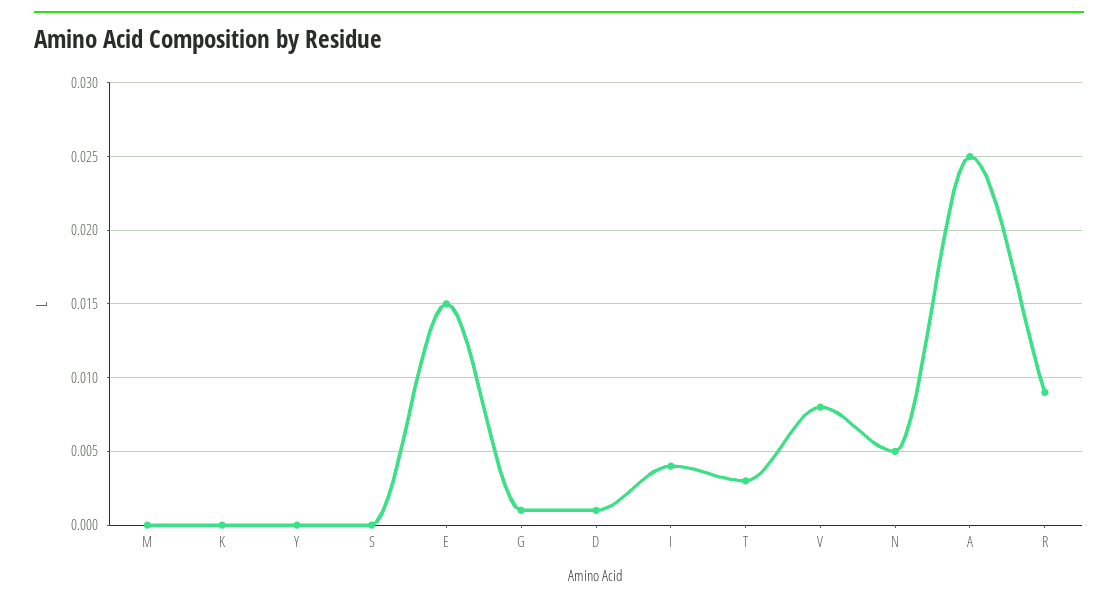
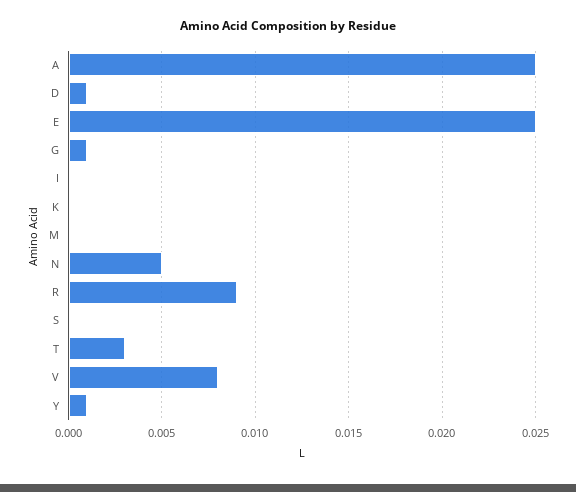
Y: 0 -> 0.001
E: 0.015 -> 0.025
I: 0.004 -> 0

